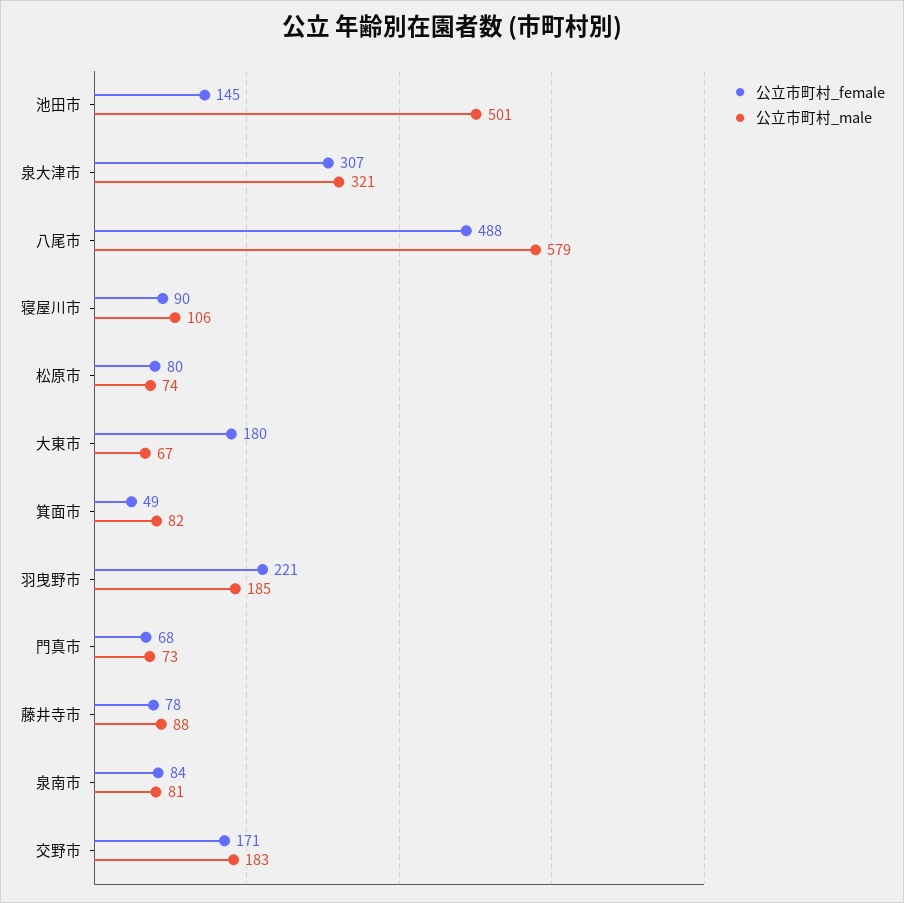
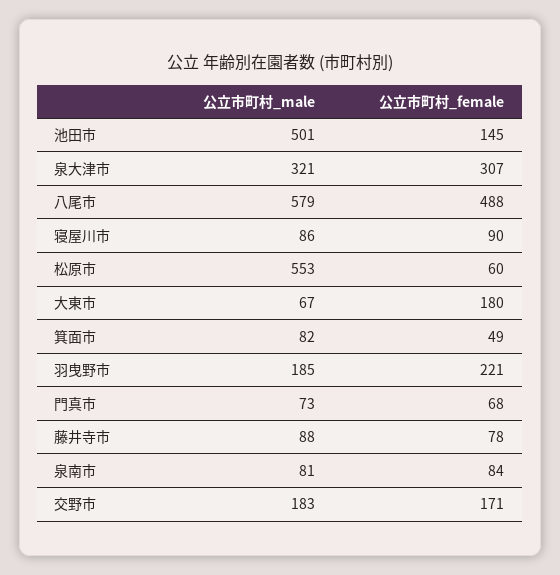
公立市町村_male, 寝屋川市: 106 -> 86
公立市町村_female, 松原市: 80 -> 60
公立市町村_male, 松原市: 74 -> 553

